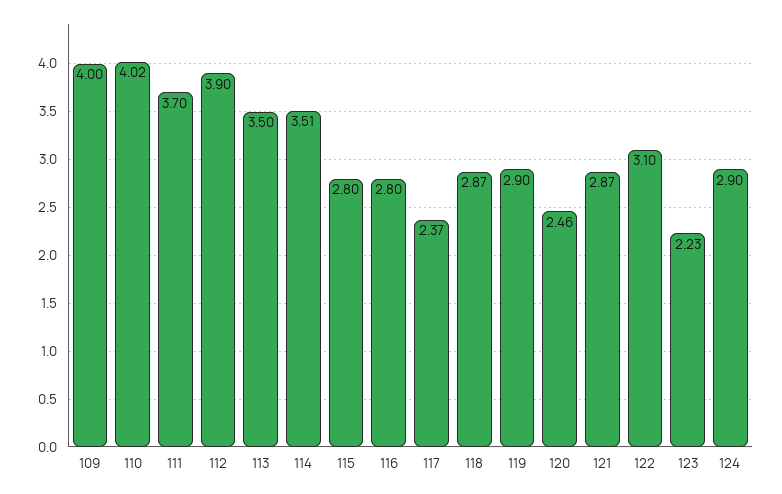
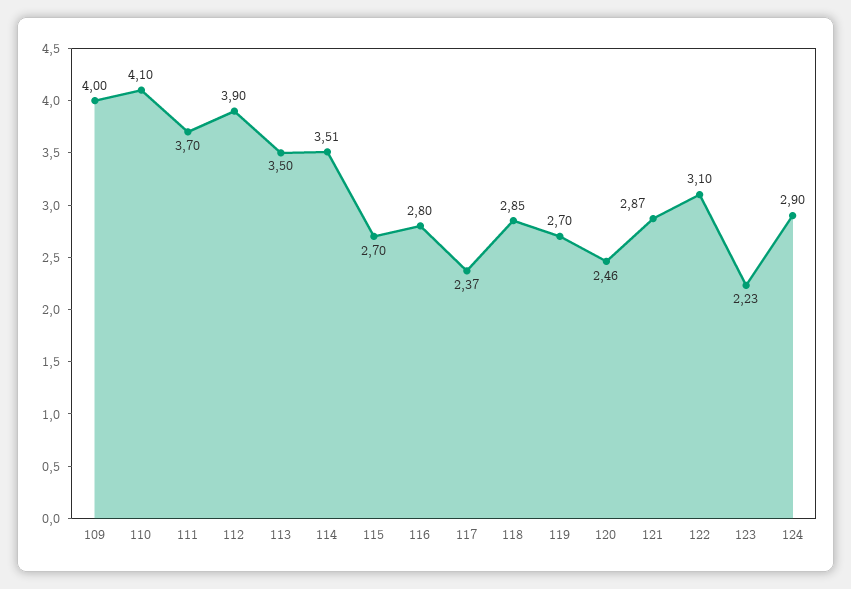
110: 4.02 -> 4.1
115: 2.8 -> 2.7
118: 2.87 -> 2.85
119: 2.9 -> 2.7

